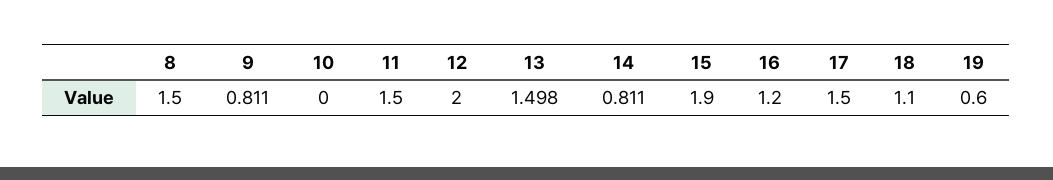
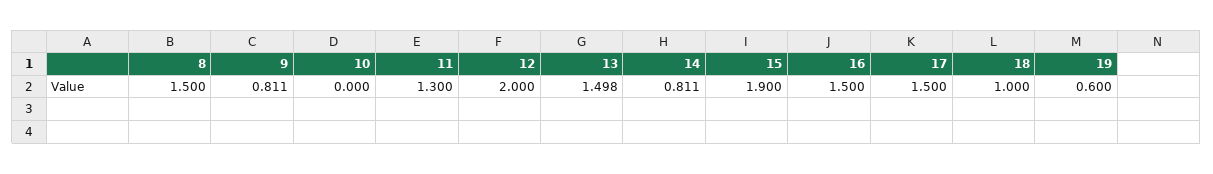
11: 1.5 -> 1.3
16: 1.2 -> 1.5
18: 1.1 -> 1

